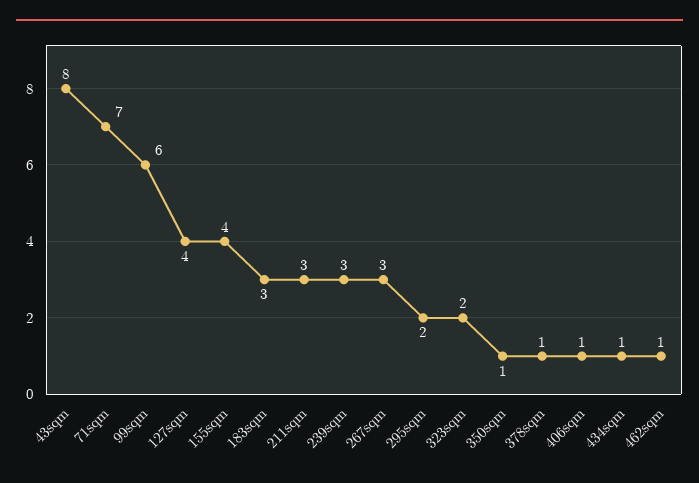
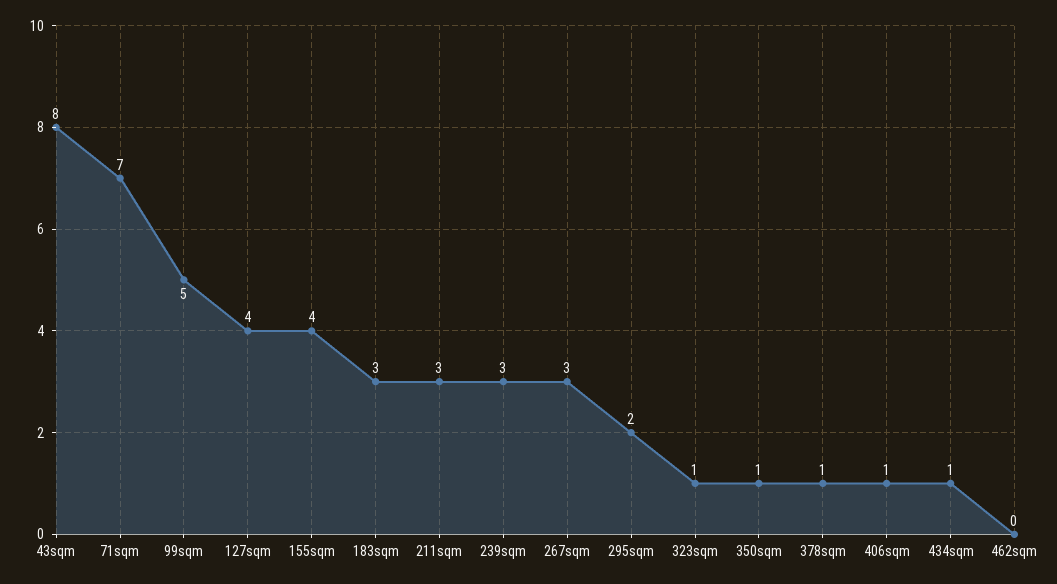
99sqm: 6 -> 5
323sqm: 2 -> 1
462sqm: 1 -> 0

